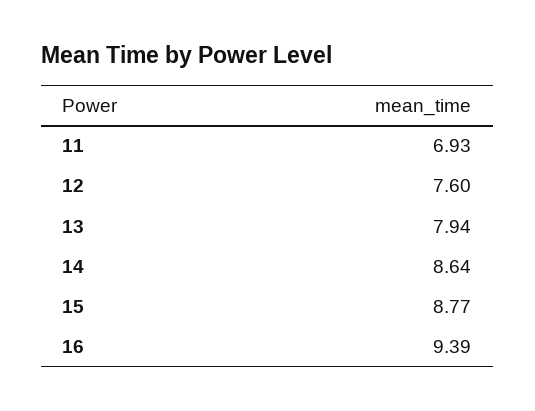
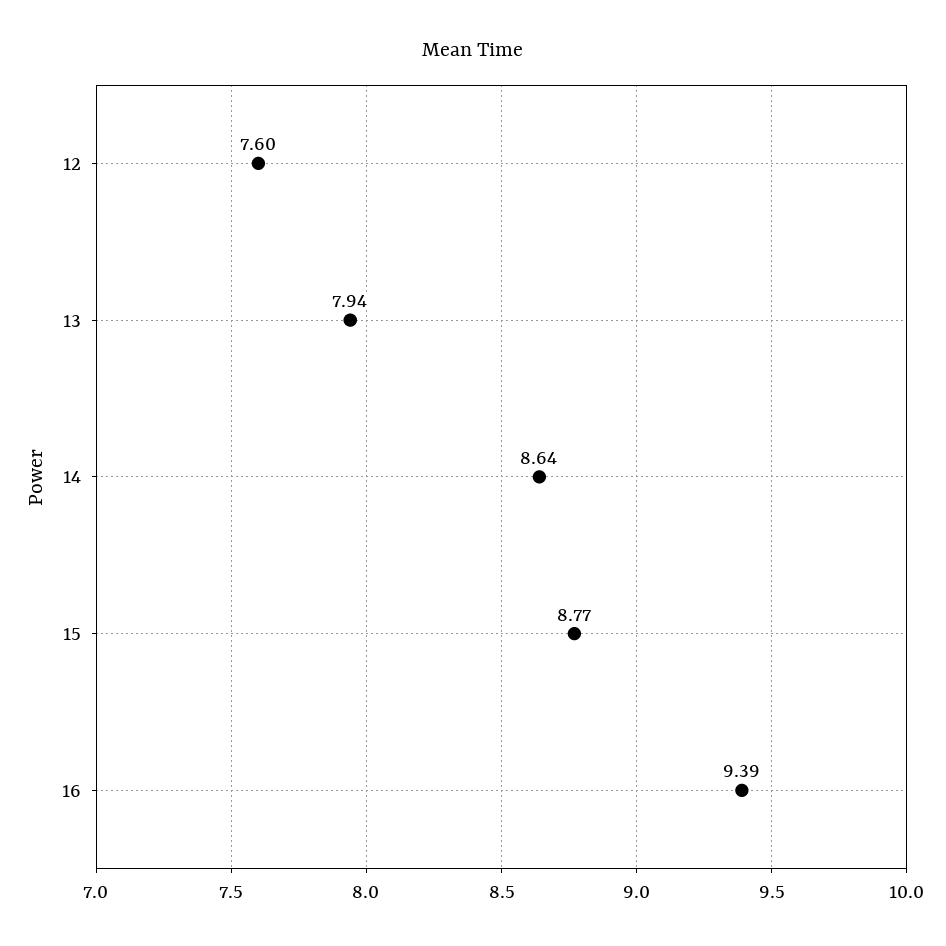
11: 6.93 -> none

